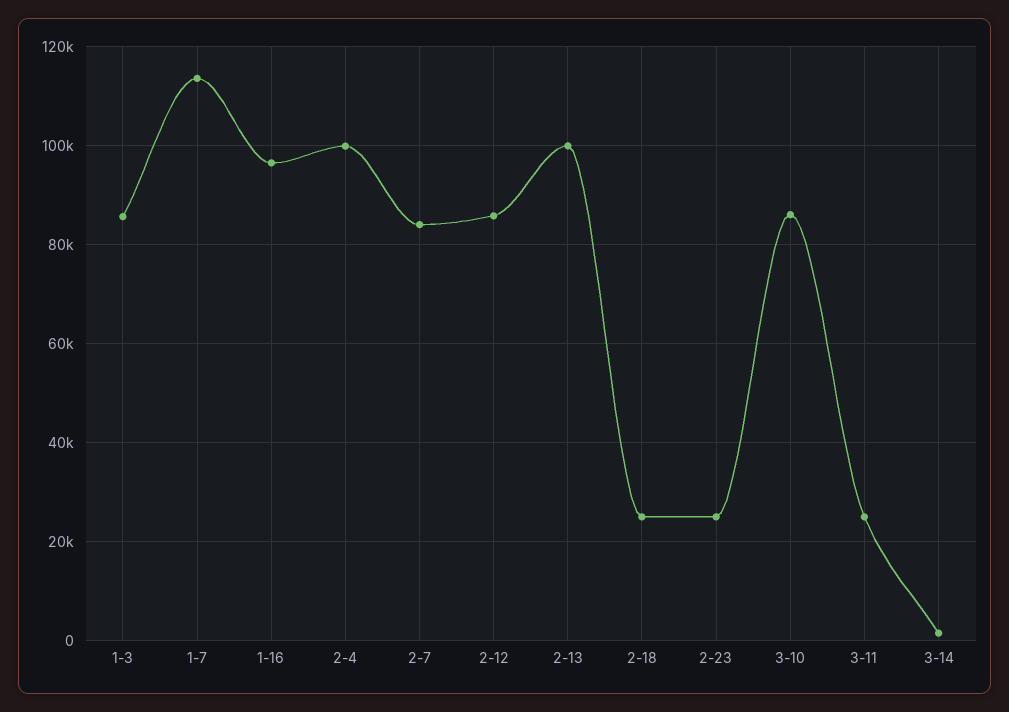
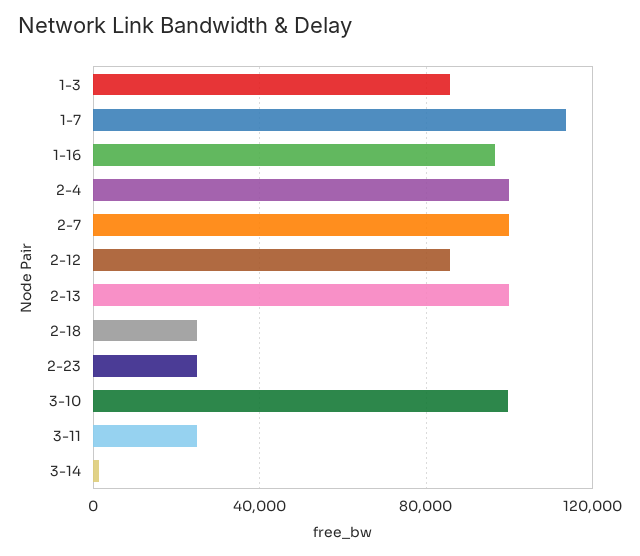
2-7: 84000 -> 100000
3-10: 86000 -> 100000

